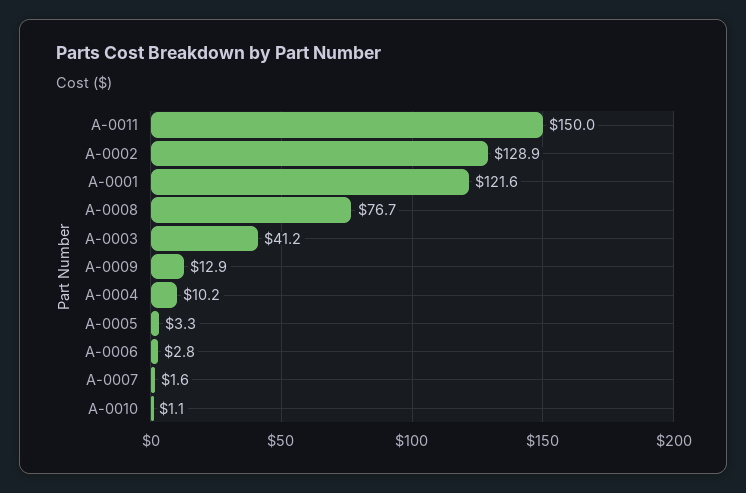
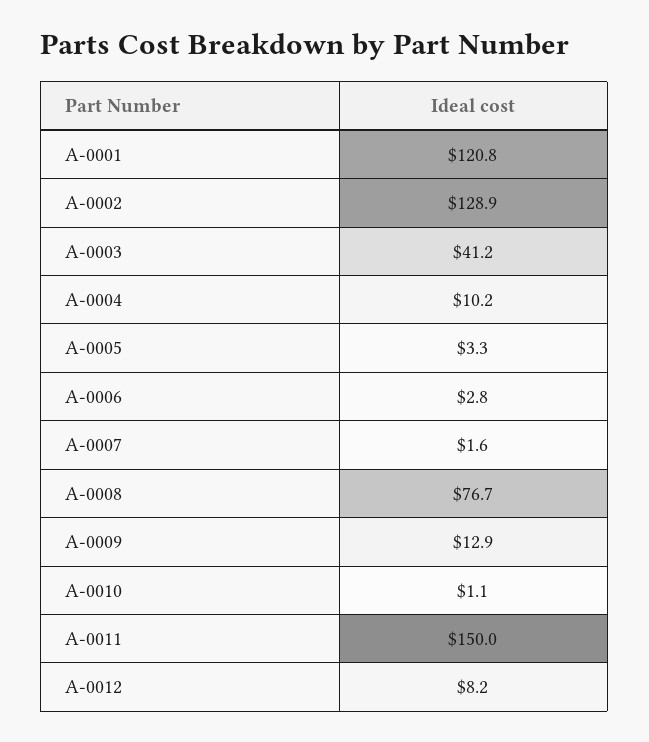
A-0001: 121.6 -> 120.8
A-0012: none -> 8.2

